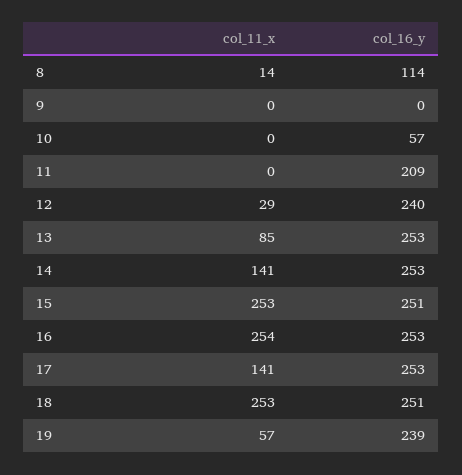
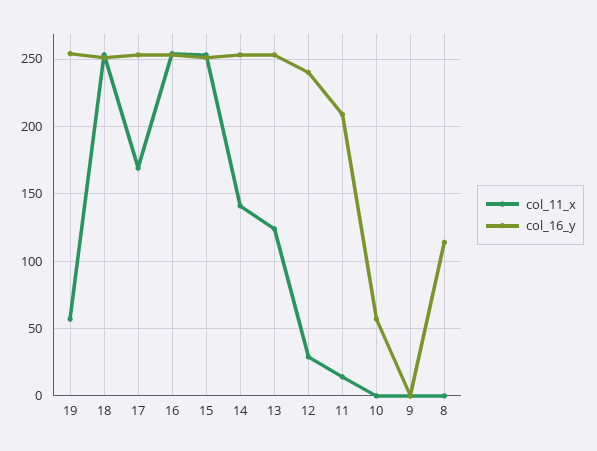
col_11_x, 8: 14 -> 0
col_11_x, 11: 0 -> 15
col_11_x, 13: 85 -> 125
col_11_x, 17: 141 -> 170
col_16_y, 19: 239 -> 255

